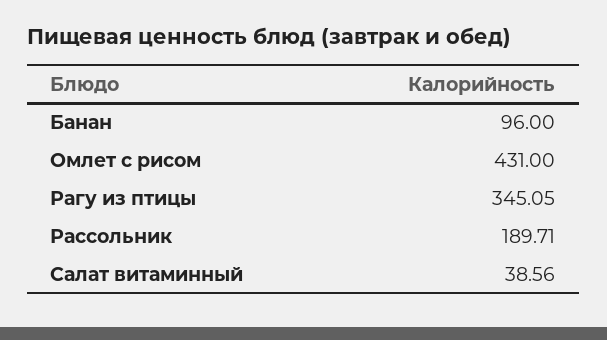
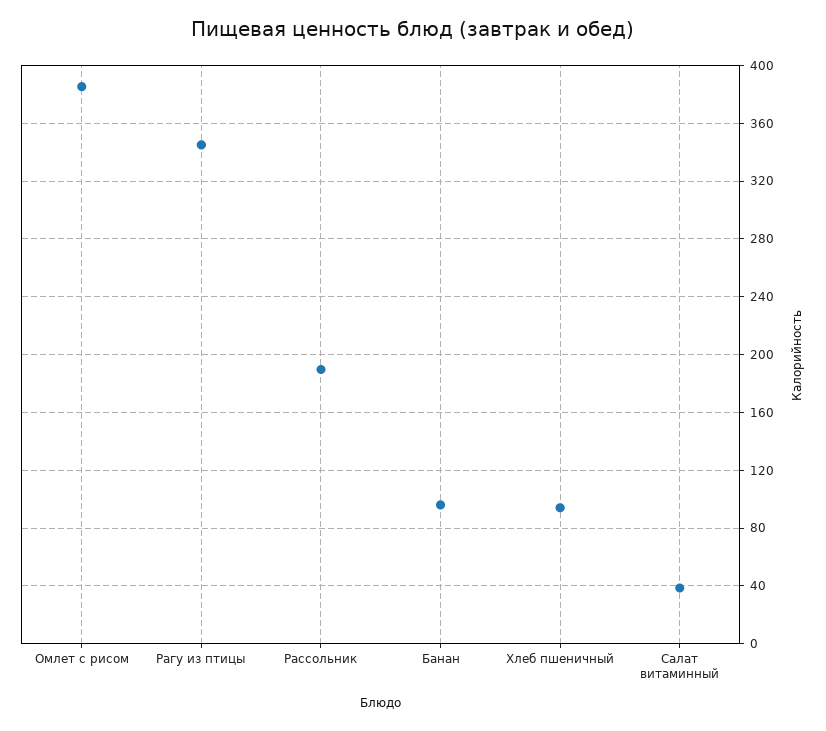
Омлет с рисом: 431 -> 385
Хлеб пшеничный: none -> 95

